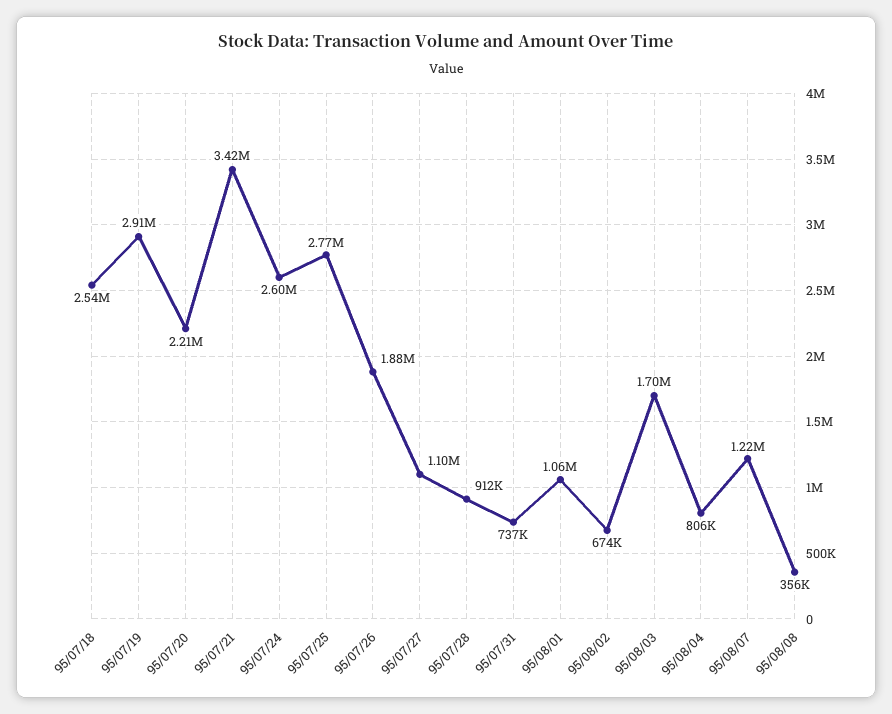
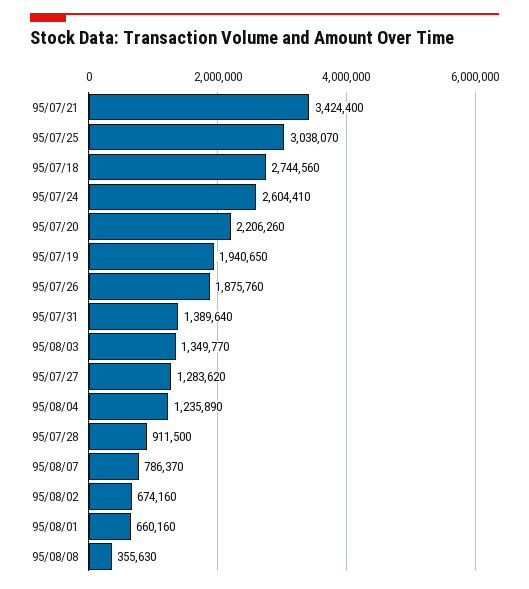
95/07/18: 2540000 -> 2744560
95/07/19: 2910000 -> 1940650
95/07/25: 2770000 -> 3038070
95/07/27: 1100000 -> 1283620
95/07/31: 737000 -> 1389640
95/08/01: 1060000 -> 660160
95/08/03: 1700000 -> 1349770
95/08/04: 806000 -> 1235890
95/08/07: 1220000 -> 786370

